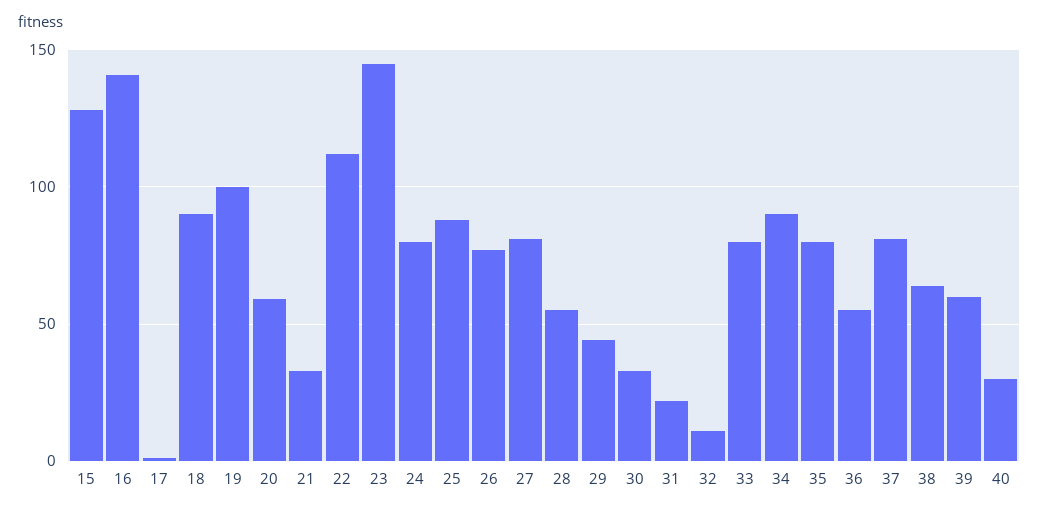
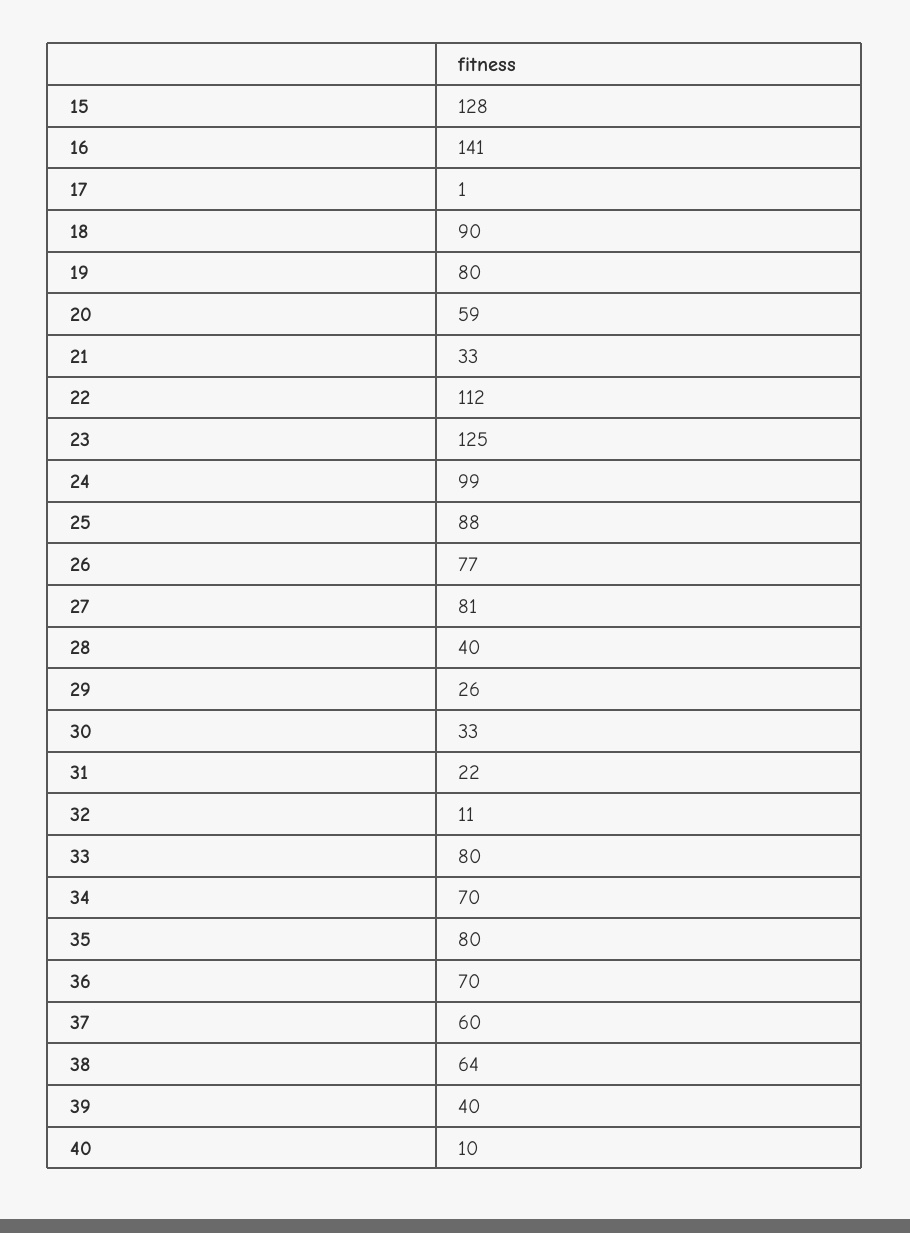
19: 100 -> 80
23: 145 -> 125
24: 80 -> 99
28: 55 -> 40
29: 45 -> 26
34: 90 -> 70
36: 55 -> 70
37: 80 -> 60
39: 60 -> 40
40: 30 -> 10

